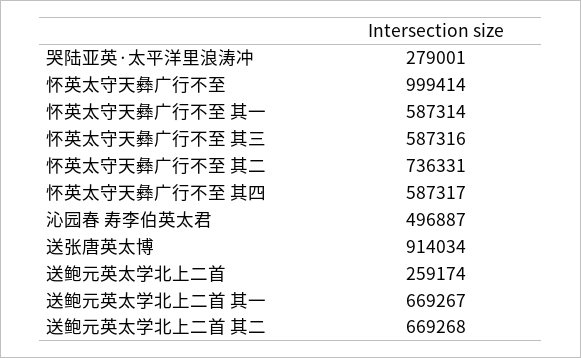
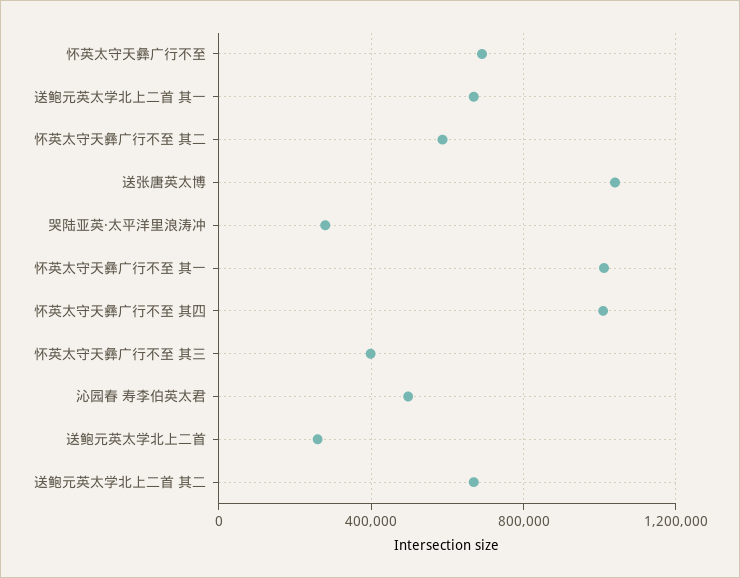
怀英太守天彝广行不至: 999414 -> 700000
怀英太守天彝广行不至 其一: 587314 -> 1000000
怀英太守天彝广行不至 其三: 587316 -> 400000
怀英太守天彝广行不至 其二: 736331 -> 600000
怀英太守天彝广行不至 其四: 587317 -> 1000000
送张唐英太博: 914034 -> 1050000

